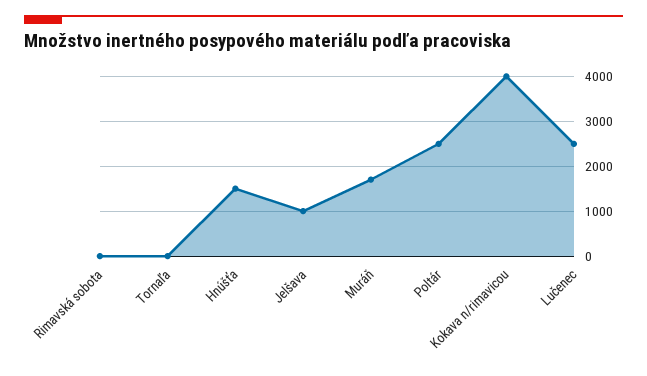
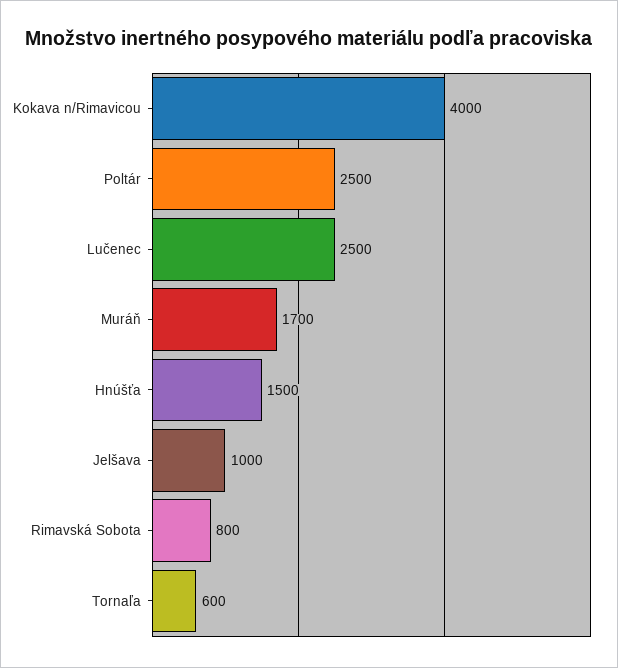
Rimavská sobota: 0 -> 800
Tornaľa: 0 -> 600

